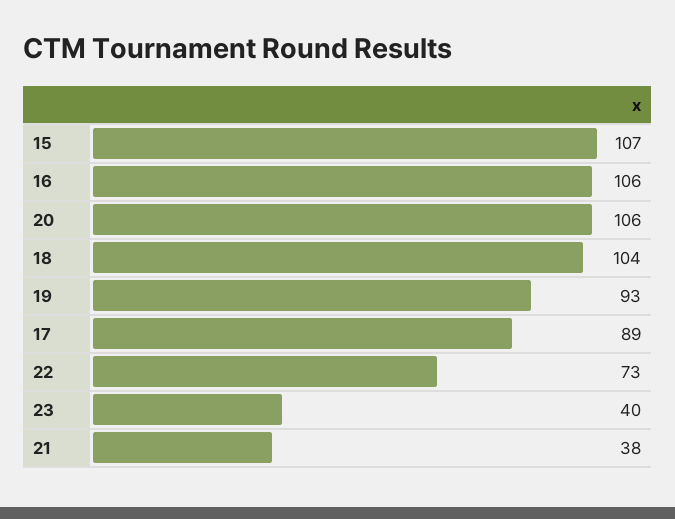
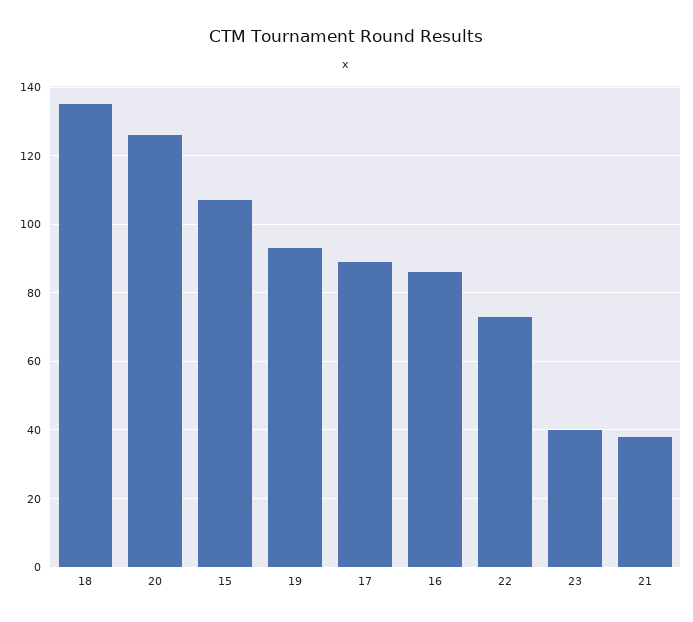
16: 106 -> 85
20: 106 -> 125
18: 104 -> 135

